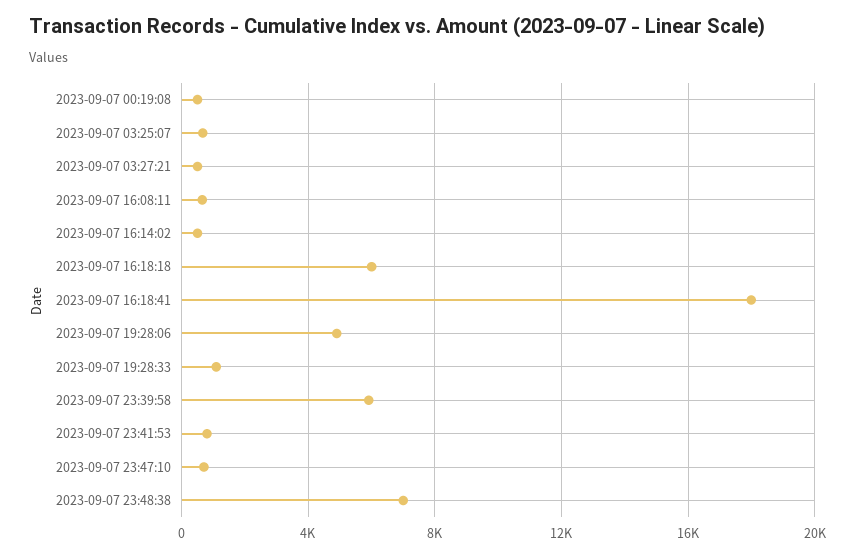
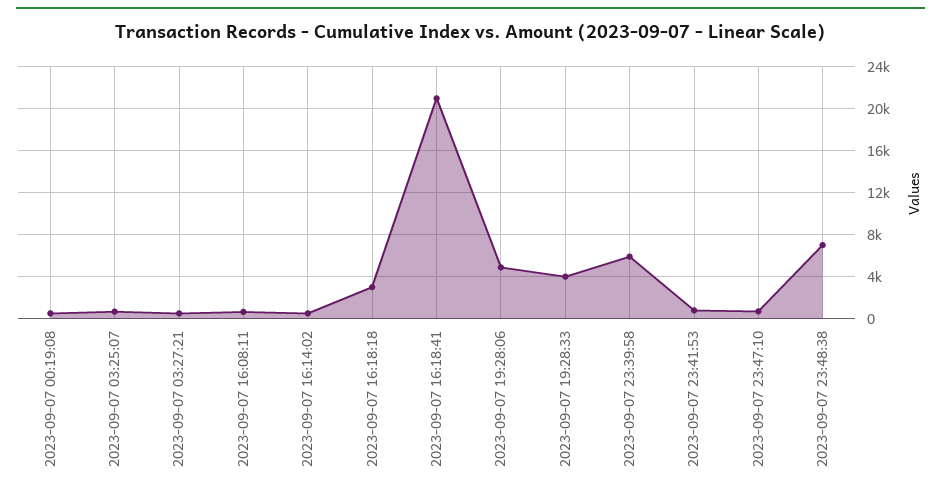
2023-09-07 16:18:18: 6000 -> 3000
2023-09-07 16:18:41: 18000 -> 21000
2023-09-07 19:28:33: 1000 -> 4000

